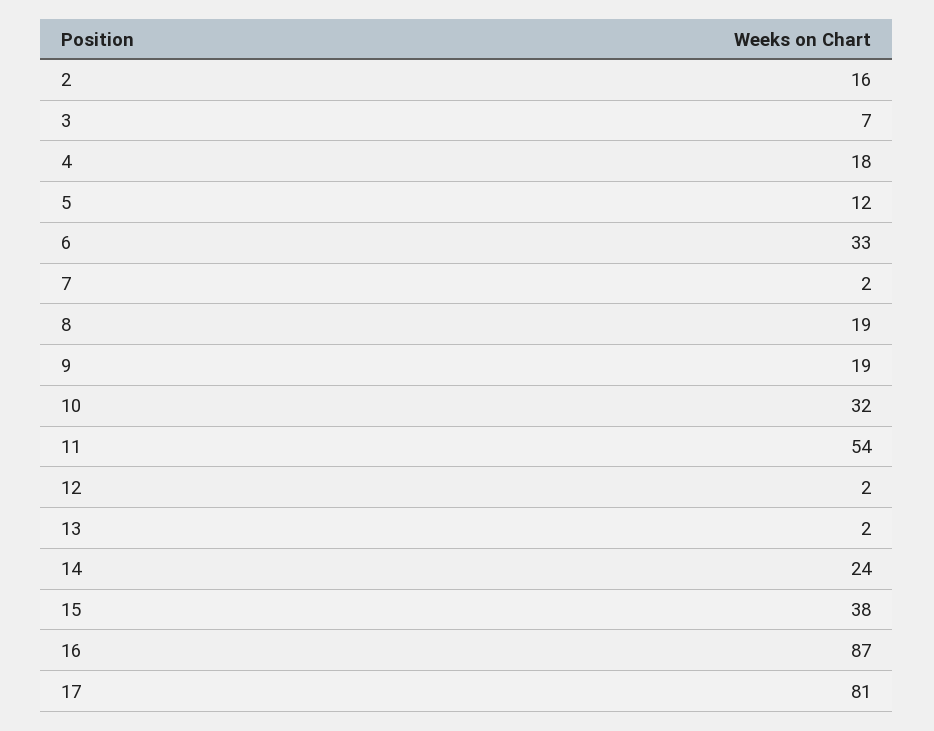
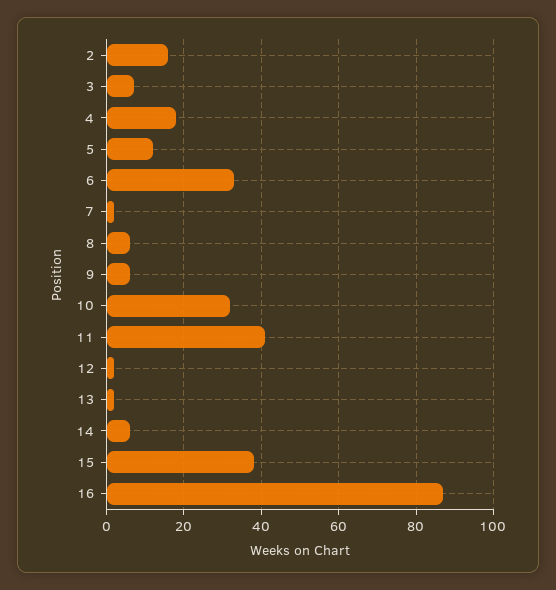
8: 19 -> 5
9: 19 -> 5
11: 54 -> 40
14: 24 -> 5
17: 81 -> none

